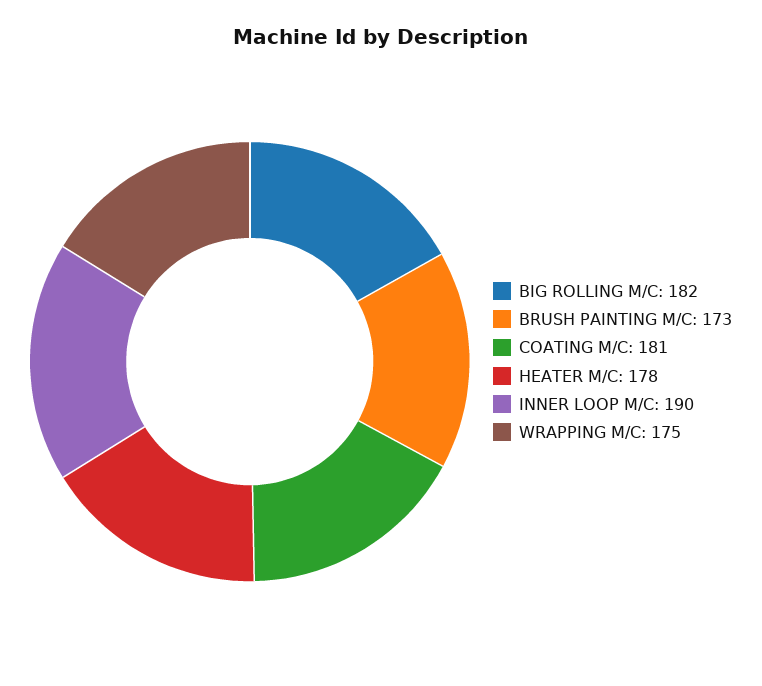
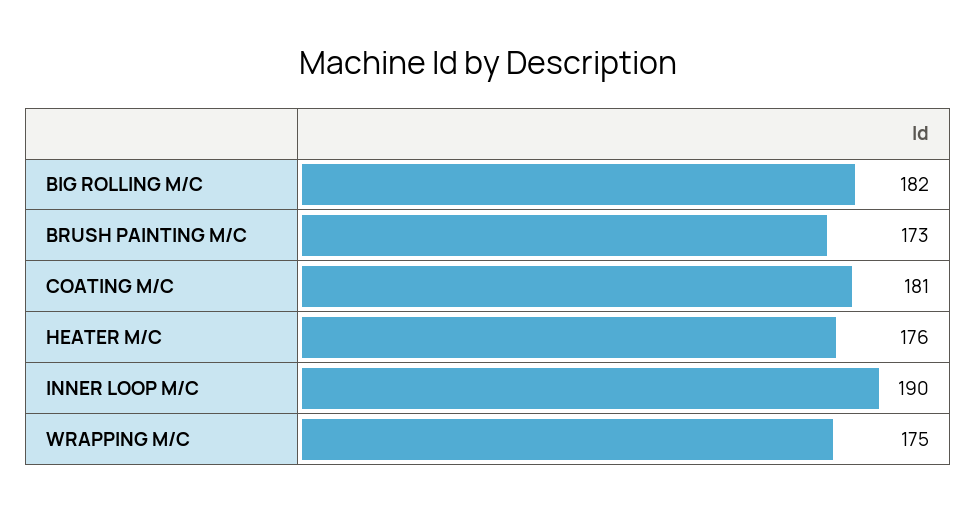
HEATER M/C: 178 -> 176

